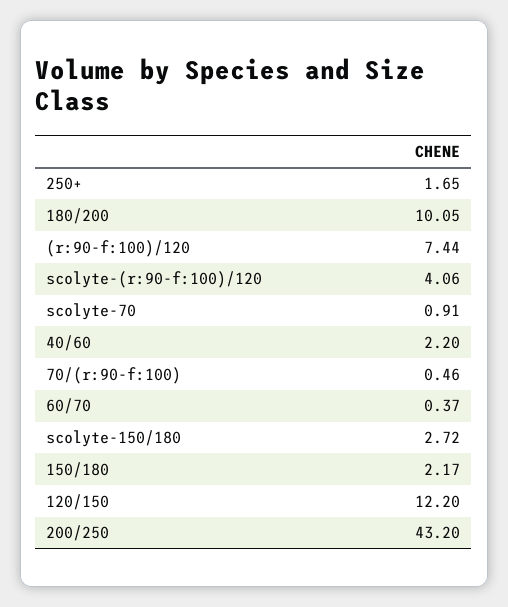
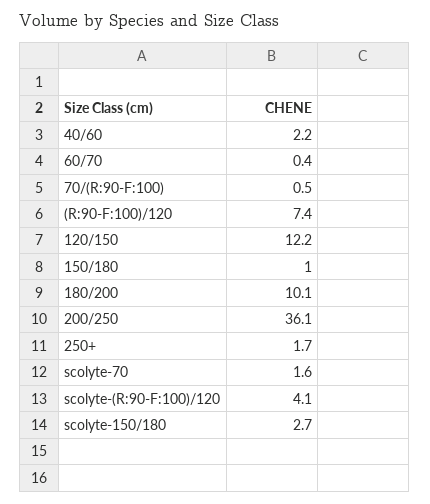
scolyte-70: 0.91 -> 1.6
150/180: 2.17 -> 1
200/250: 43.2 -> 36.1

